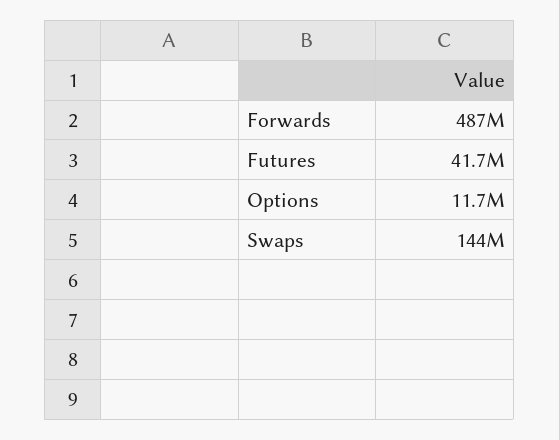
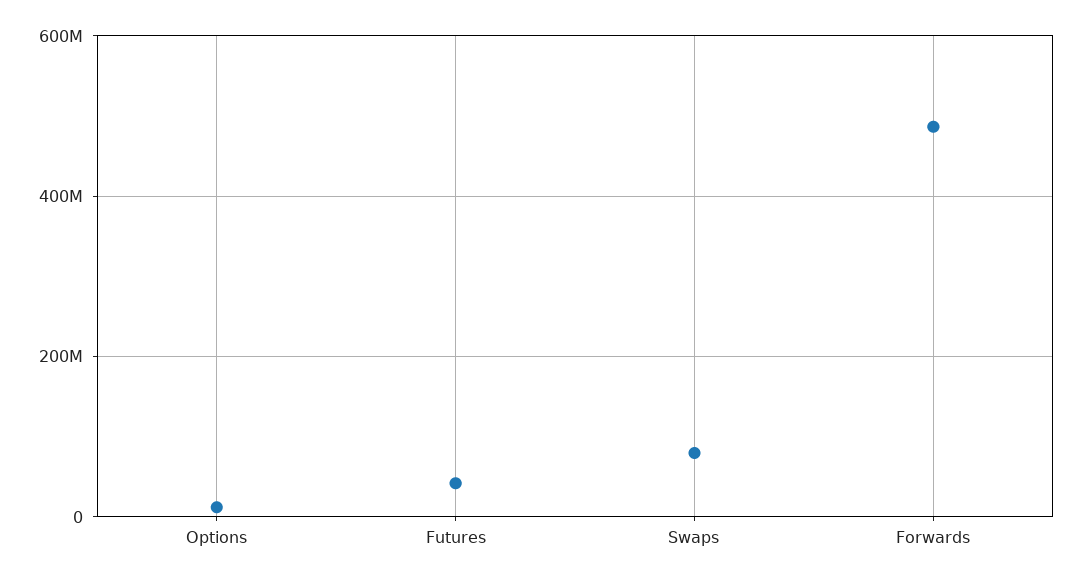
Swaps: 144000000 -> 80000000

